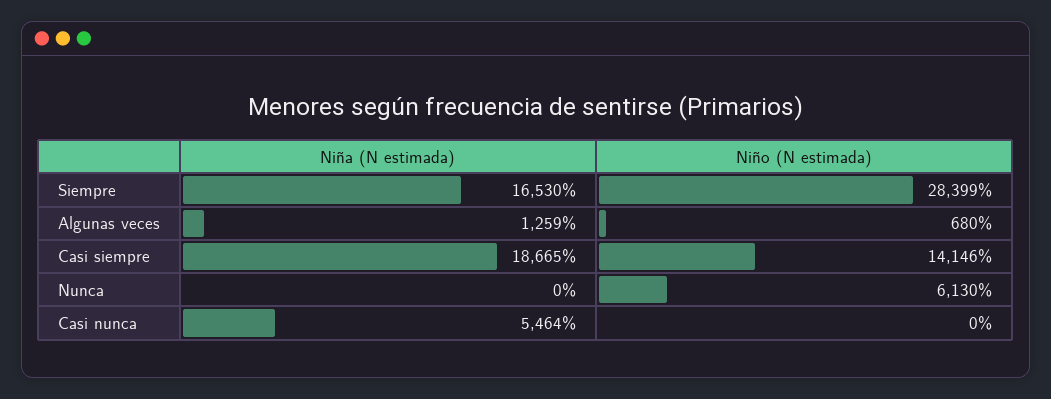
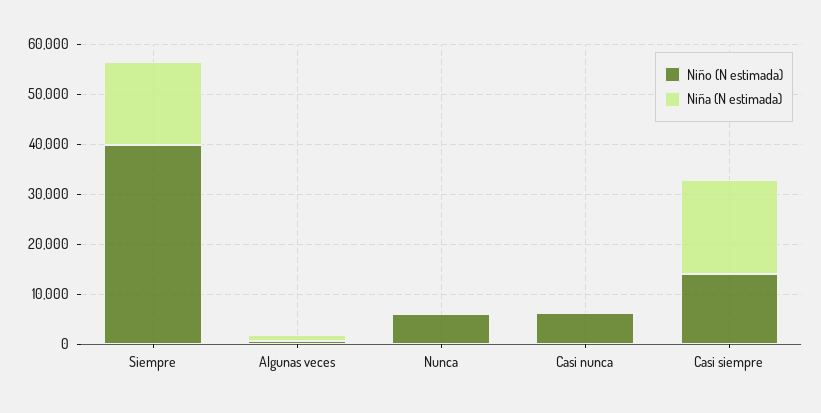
Niño (N estimada), Siempre: 28399 -> 40000
Niña (N estimada), Casi nunca: 5464 -> 0
Niño (N estimada), Casi nunca: 0 -> 6000

